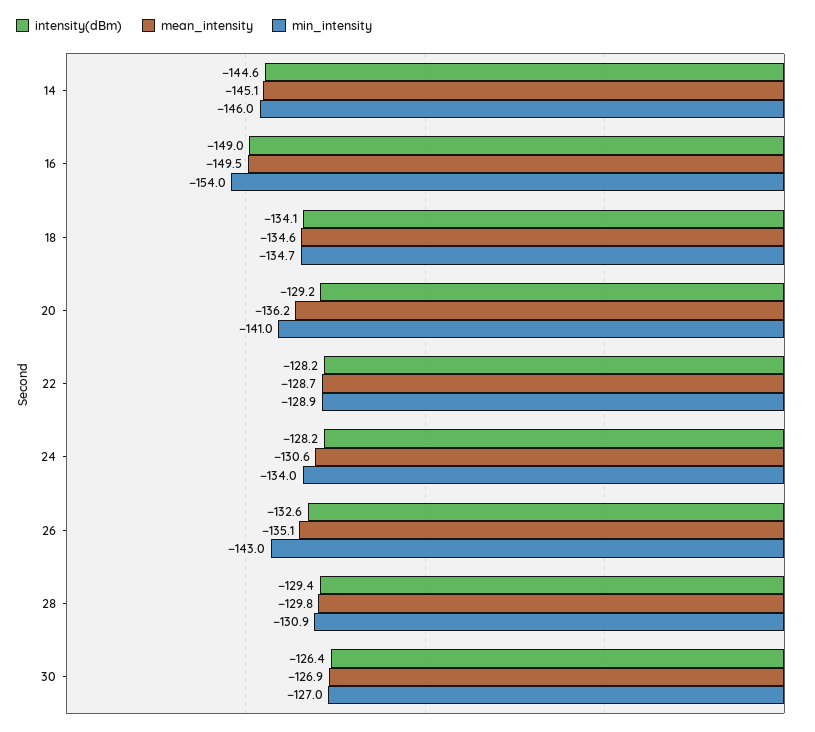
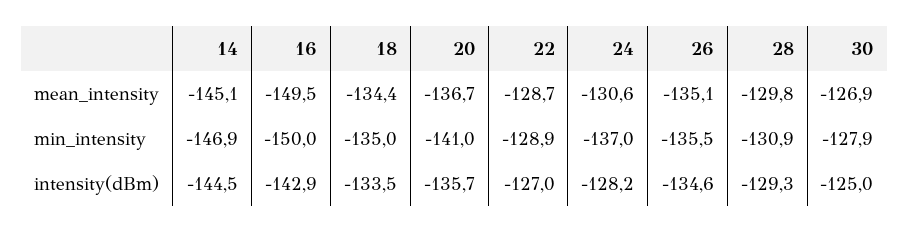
intensity(dBm), 14: -144.6 -> -144.5
min_intensity, 14: -146 -> -146.9
intensity(dBm), 16: -149 -> -142.9
min_intensity, 16: -154 -> -150
intensity(dBm), 18: -134.1 -> -133.5
mean_intensity, 18: -134.6 -> -134.4
min_intensity, 18: -134.7 -> -135
intensity(dBm), 20: -129.2 -> -135.7
mean_intensity, 20: -136.2 -> -136.7
intensity(dBm), 22: -128.2 -> -127
min_intensity, 24: -134 -> -137
intensity(dBm), 26: -132.6 -> -134.6
min_intensity, 26: -143 -> -135.5
intensity(dBm), 28: -129.4 -> -129.3
intensity(dBm), 30: -126.4 -> -125
min_intensity, 30: -127 -> -127.9

